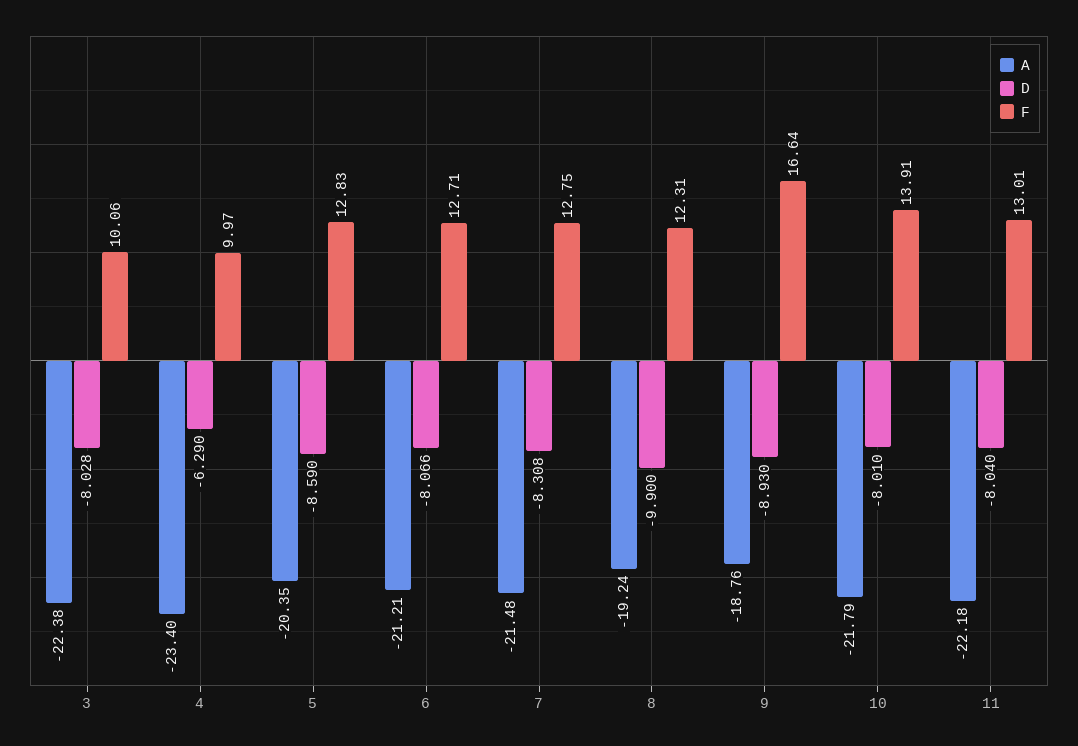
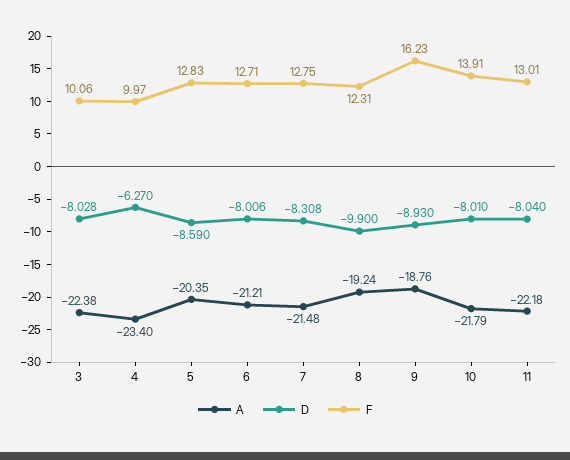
D, 4: -6.29 -> -6.27
D, 6: -8.066 -> -8.006
F, 9: 16.64 -> 16.23

